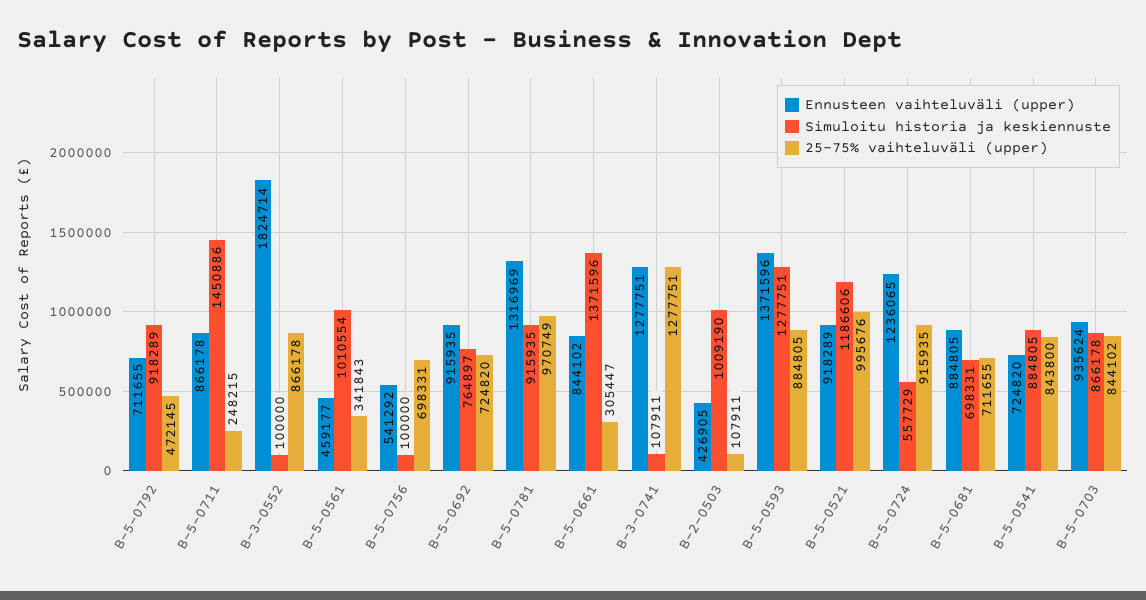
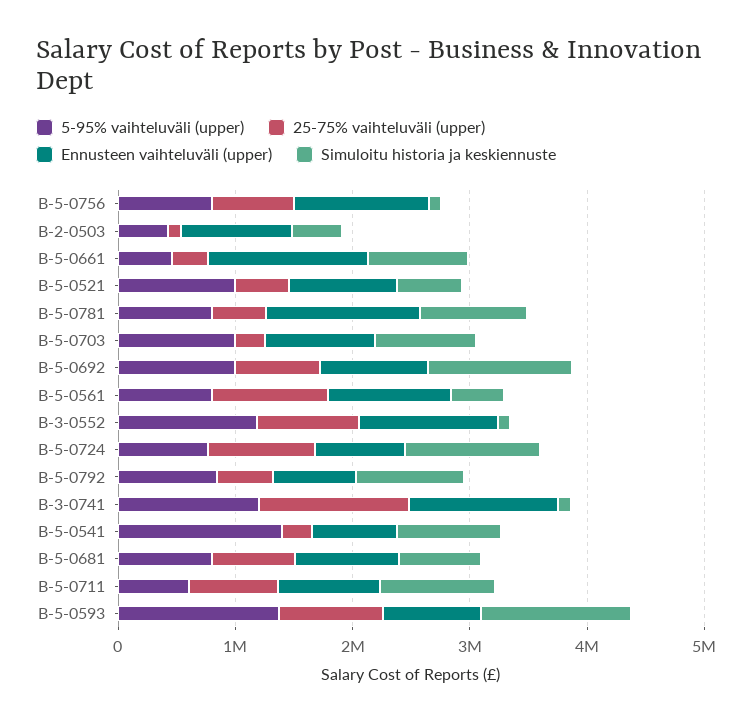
Simuloitu historia ja keskiennuste, B-5-0711: 1450886 -> 1000000
25-75% vaihteluväli (upper), B-5-0711: 248215 -> 800000
Ennusteen vaihteluväli (upper), B-3-0552: 1824714 -> 1200000
Ennusteen vaihteluväli (upper), B-5-0561: 459177 -> 1000000
Simuloitu historia ja keskiennuste, B-5-0561: 1010554 -> 400000
25-75% vaihteluväli (upper), B-5-0561: 341843 -> 1000000
Ennusteen vaihteluväli (upper), B-5-0756: 541292 -> 1200000
Simuloitu historia ja keskiennuste, B-5-0692: 764897 -> 1200000
25-75% vaihteluväli (upper), B-5-0781: 970749 -> 400000
Ennusteen vaihteluväli (upper), B-5-0661: 844102 -> 1400000
Simuloitu historia ja keskiennuste, B-5-0661: 1371596 -> 800000
Ennusteen vaihteluväli (upper), B-2-0503: 426905 -> 1000000
Simuloitu historia ja keskiennuste, B-2-0503: 1009190 -> 400000
Ennusteen vaihteluväli (upper), B-5-0593: 1371596 -> 800000
Simuloitu historia ja keskiennuste, B-5-0521: 1186606 -> 600000
25-75% vaihteluväli (upper), B-5-0521: 995676 -> 400000
Ennusteen vaihteluväli (upper), B-5-0724: 1236065 -> 800000
Simuloitu historia ja keskiennuste, B-5-0724: 557729 -> 1200000
25-75% vaihteluväli (upper), B-5-0541: 843800 -> 200000
25-75% vaihteluväli (upper), B-5-0703: 844102 -> 200000
5-95% vaihteluväli (upper), B-5-0756: none -> 800000
5-95% vaihteluväli (upper), B-2-0503: none -> 400000
5-95% vaihteluväli (upper), B-5-0661: none -> 400000
5-95% vaihteluväli (upper), B-5-0521: none -> 1000000
5-95% vaihteluväli (upper), B-5-0781: none -> 800000
5-95% vaihteluväli (upper), B-5-0703: none -> 1000000
5-95% vaihteluväli (upper), B-5-0692: none -> 1000000
5-95% vaihteluväli (upper), B-5-0561: none -> 800000
5-95% vaihteluväli (upper), B-3-0552: none -> 1200000
5-95% vaihteluväli (upper), B-5-0724: none -> 800000
5-95% vaihteluväli (upper), B-5-0792: none -> 800000
5-95% vaihteluväli (upper), B-3-0741: none -> 1200000
5-95% vaihteluväli (upper), B-5-0541: none -> 1400000
5-95% vaihteluväli (upper), B-5-0681: none -> 800000
5-95% vaihteluväli (upper), B-5-0711: none -> 600000
5-95% vaihteluväli (upper), B-5-0593: none -> 1400000

